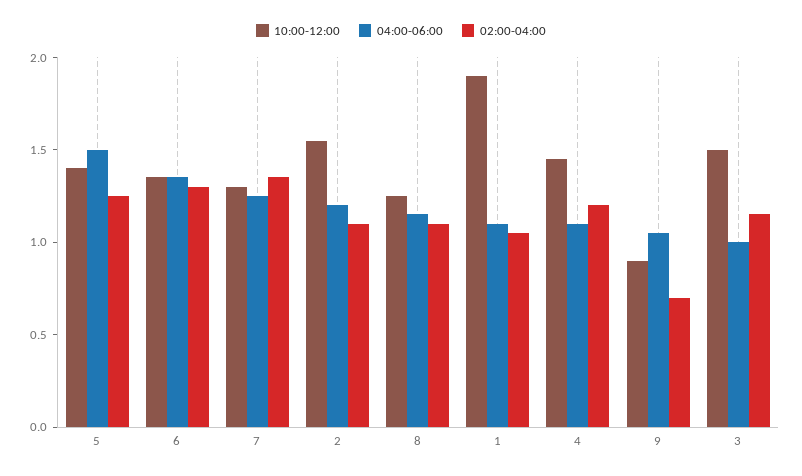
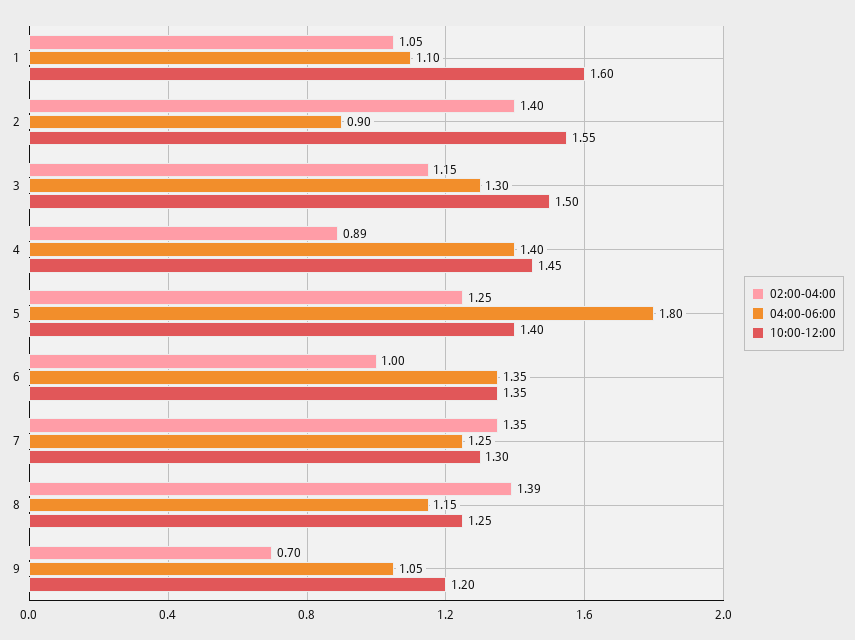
04:00-06:00, 5: 1.5 -> 1.8
02:00-04:00, 6: 1.3 -> 1
04:00-06:00, 2: 1.2 -> 0.9
02:00-04:00, 2: 1.1 -> 1.4
02:00-04:00, 8: 1.1 -> 1.39
10:00-12:00, 1: 1.9 -> 1.6
04:00-06:00, 4: 1.1 -> 1.4
02:00-04:00, 4: 1.2 -> 0.89
10:00-12:00, 9: 0.9 -> 1.2
04:00-06:00, 3: 1 -> 1.3

